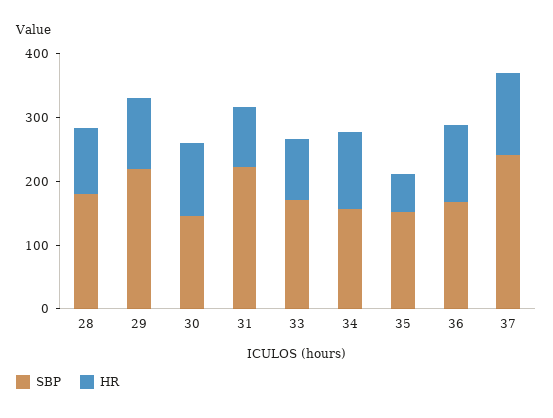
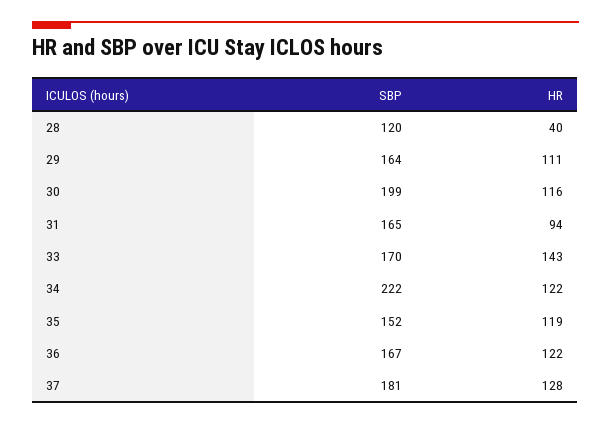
SBP, 28: 180 -> 120
HR, 28: 100 -> 40
SBP, 29: 220 -> 164
SBP, 30: 140 -> 199
SBP, 31: 220 -> 165
HR, 33: 100 -> 143
SBP, 34: 160 -> 222
HR, 35: 60 -> 119
SBP, 37: 240 -> 181

